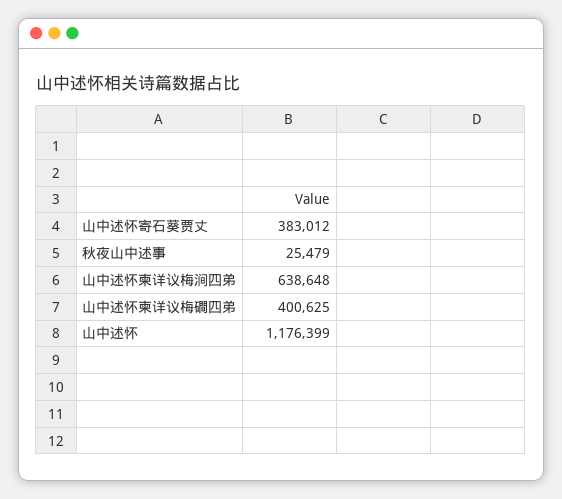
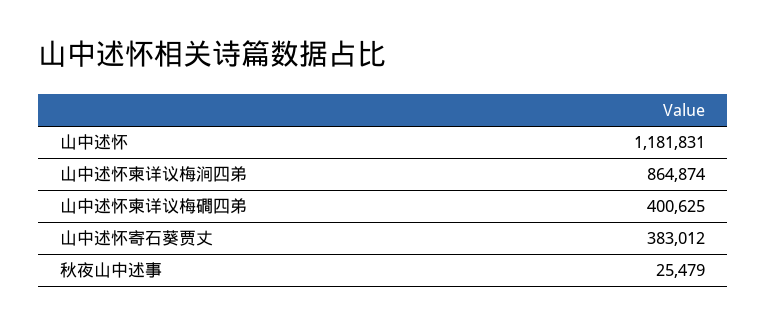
山中述怀柬详议梅涧四弟: 638648 -> 864874
山中述怀: 1176399 -> 1181831

